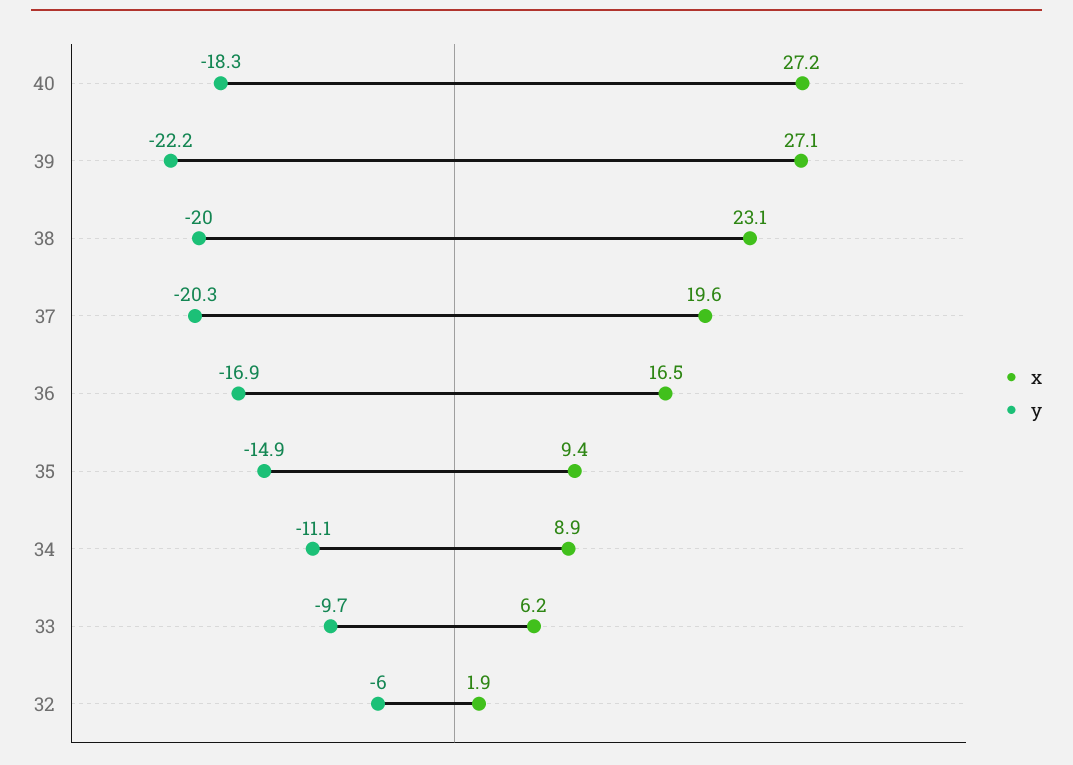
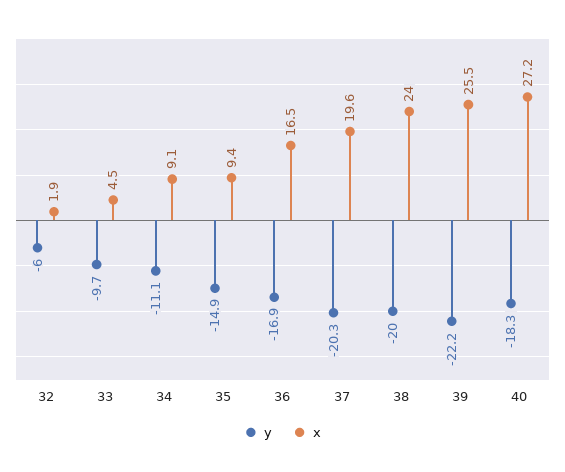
x, 39: 27.1 -> 25.5
x, 38: 23.1 -> 24
x, 34: 8.9 -> 9.1
x, 33: 6.2 -> 4.5

